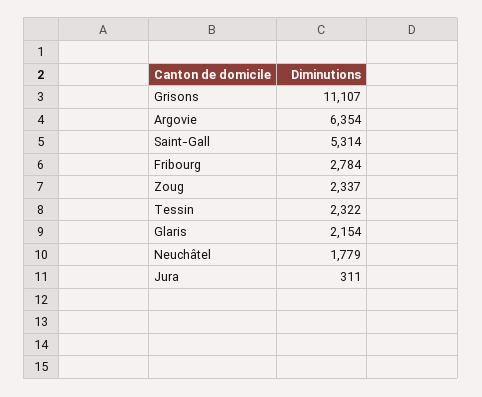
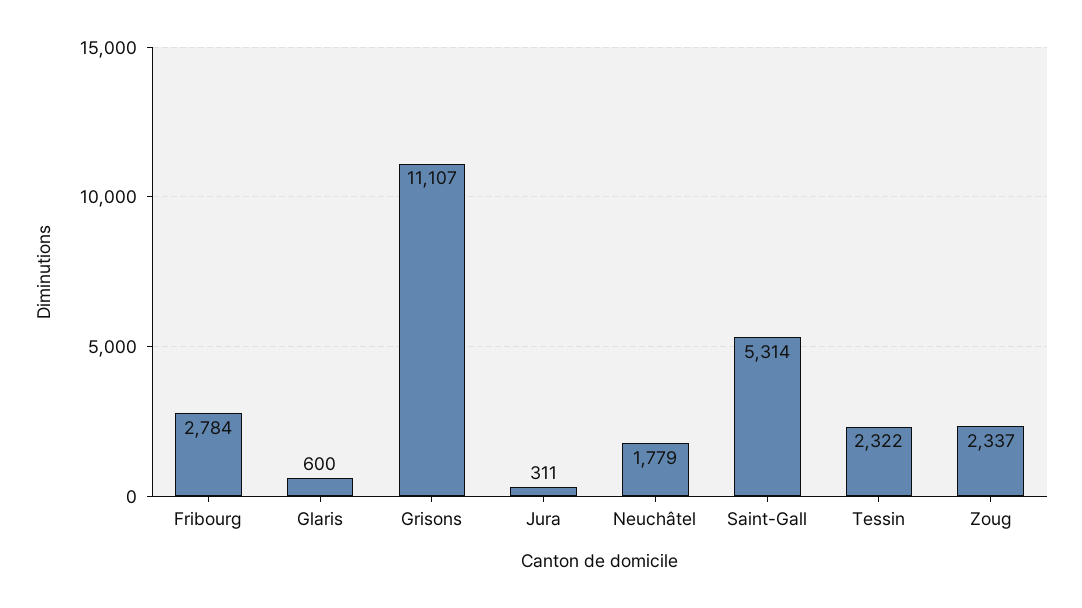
Argovie: 6354 -> none
Glaris: 2154 -> 600

